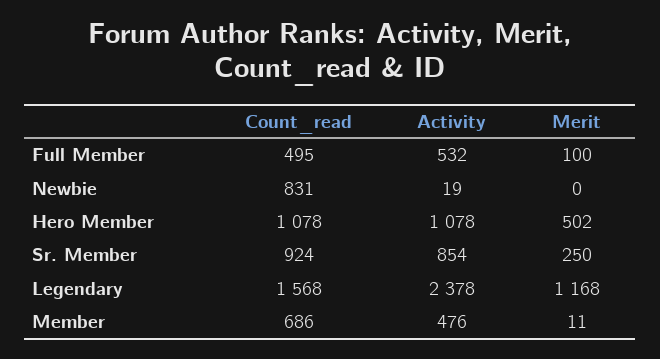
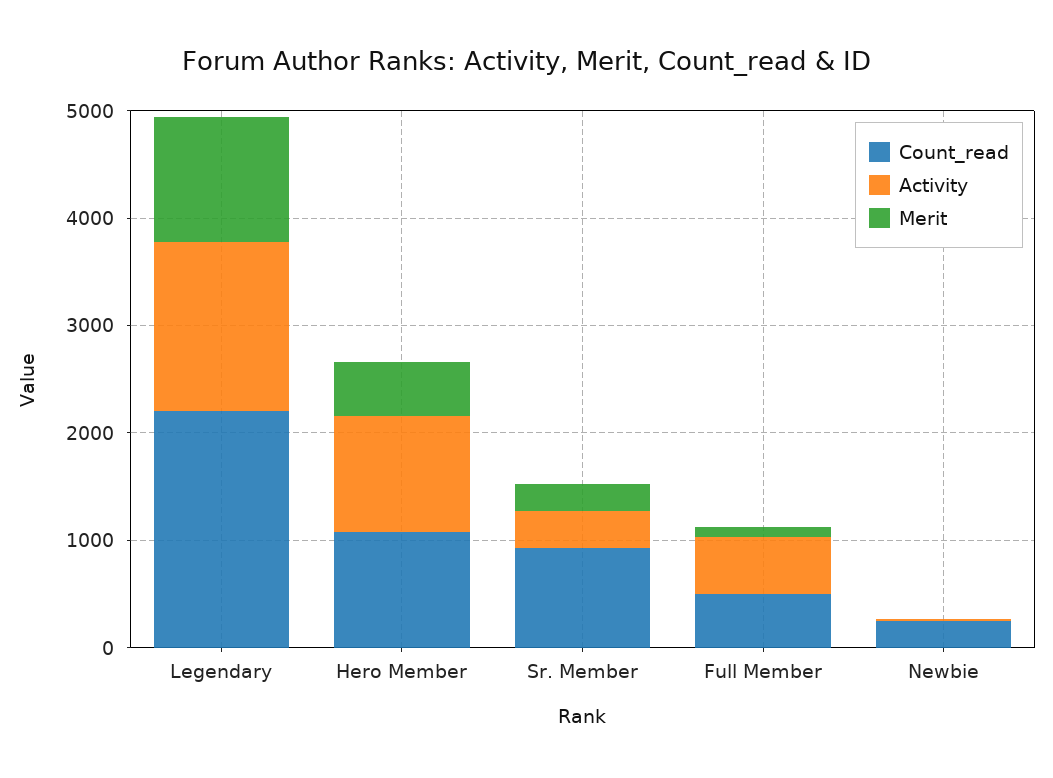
Count_read, Newbie: 831 -> 200
Activity, Sr. Member: 854 -> 400
Count_read, Legendary: 1568 -> 2200
Activity, Legendary: 2378 -> 1600
Count_read, Member: 686 -> none
Activity, Member: 476 -> none
Merit, Member: 11 -> none

